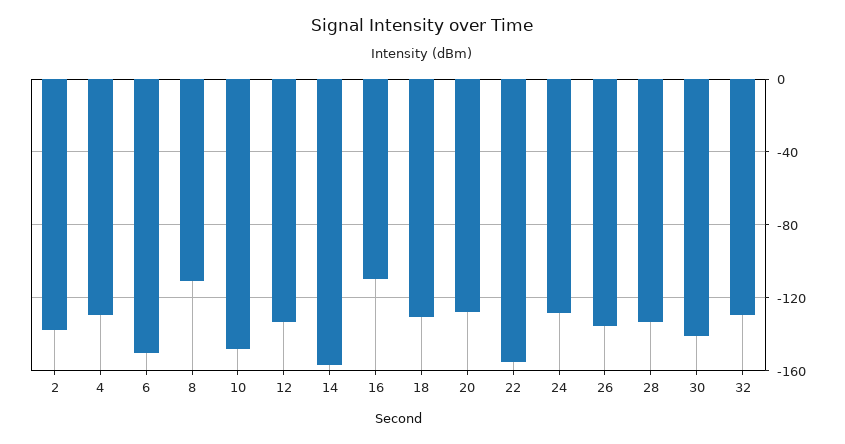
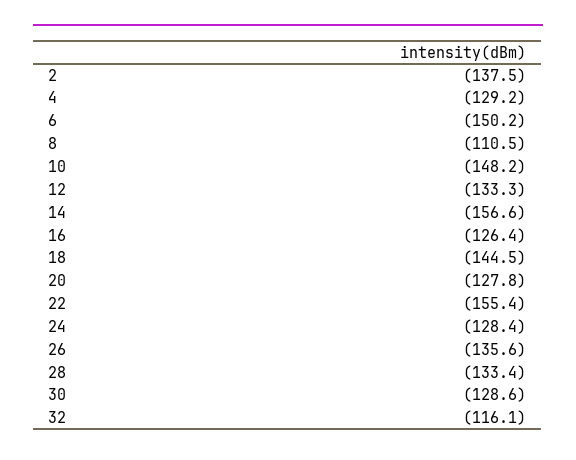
16: -110 -> -126.4
18: -130 -> -144.5
30: -140 -> -128.6
32: -130 -> -116.1

